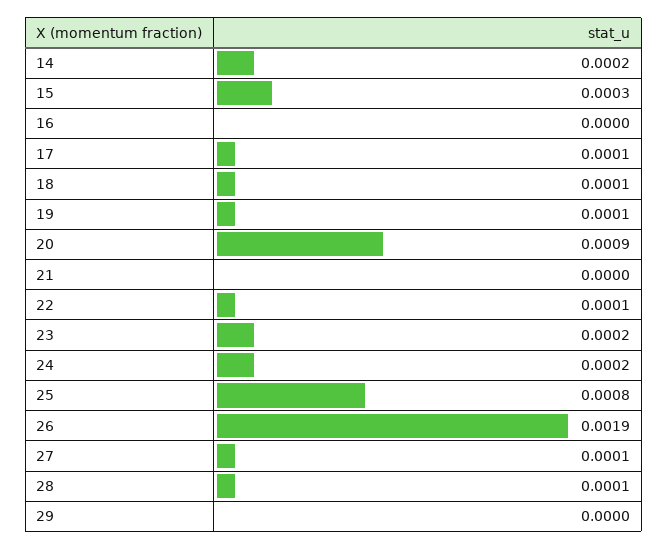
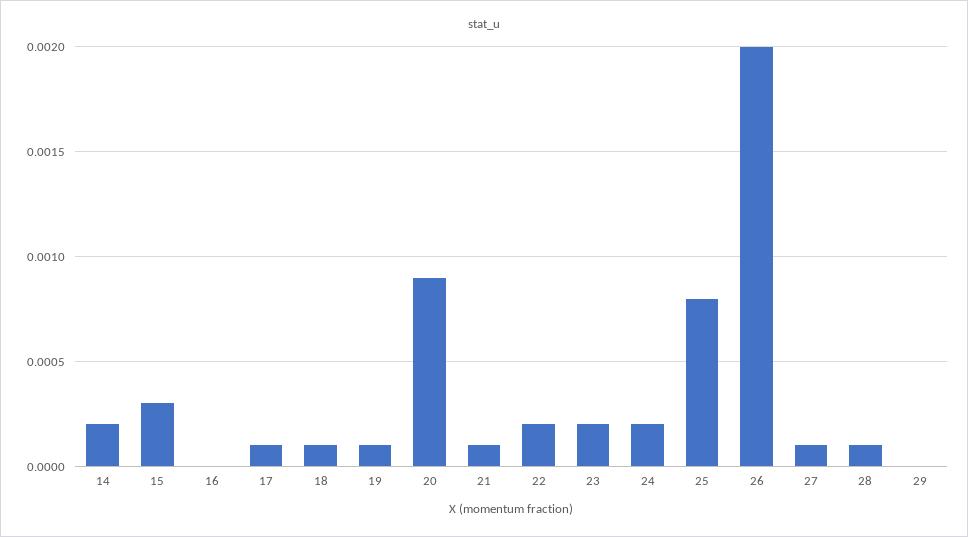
21: 0 -> 0.0001
22: 0.0001 -> 0.0002
26: 0.0019 -> 0.002

